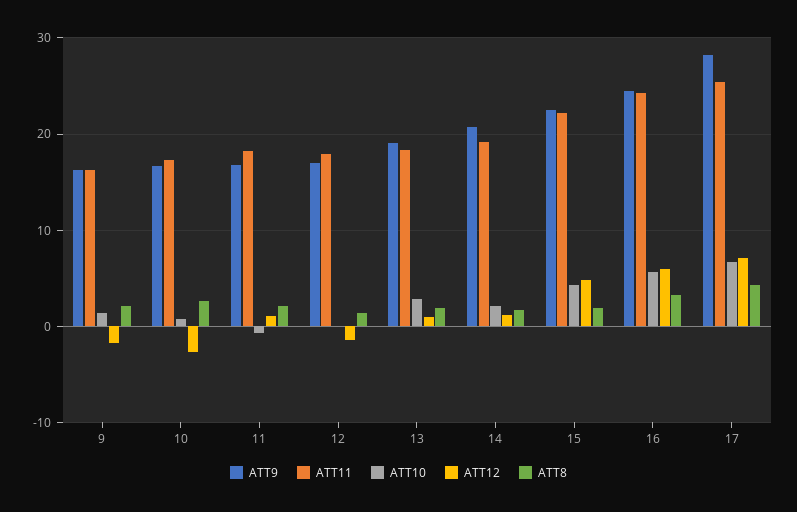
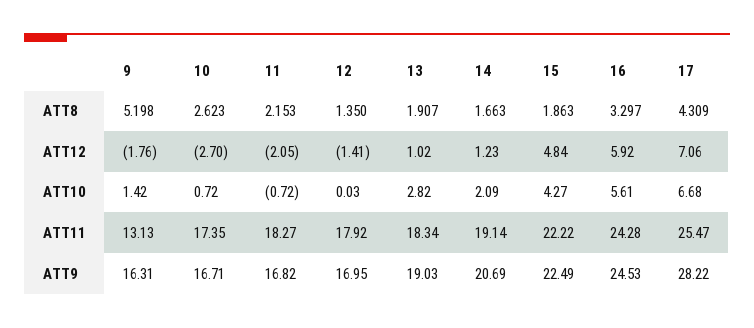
ATT11, 9: 16 -> 13.13
ATT8, 9: 2 -> 5.198
ATT12, 11: 1 -> -2.05

